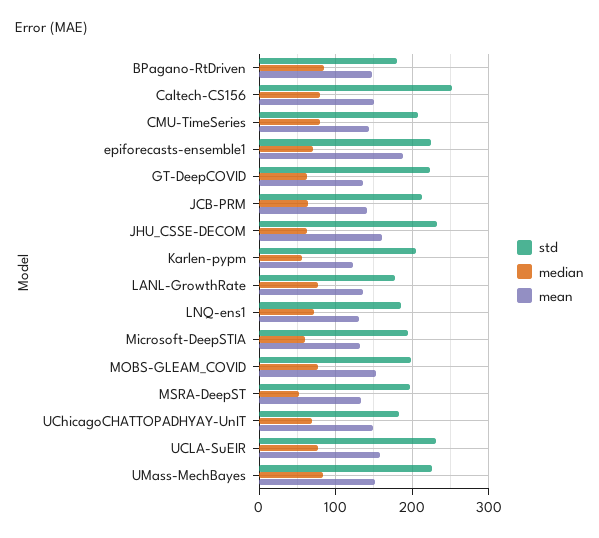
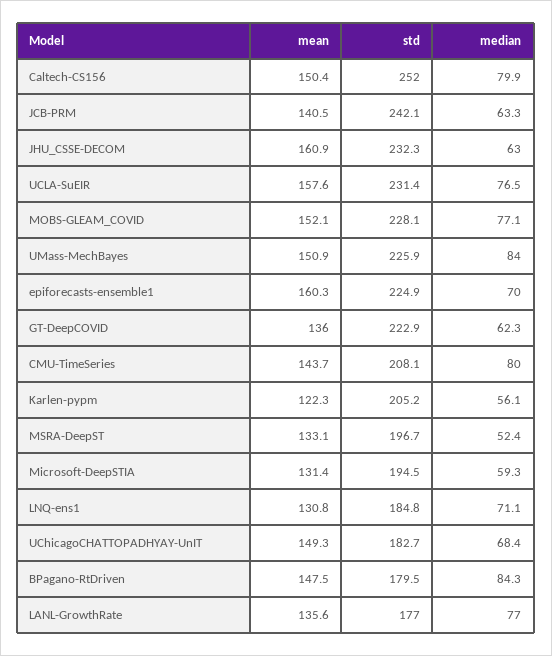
mean, epiforecasts-ensemble1: 190 -> 160.3
std, JCB-PRM: 210 -> 242.1
std, MOBS-GLEAM_COVID: 200 -> 228.1

